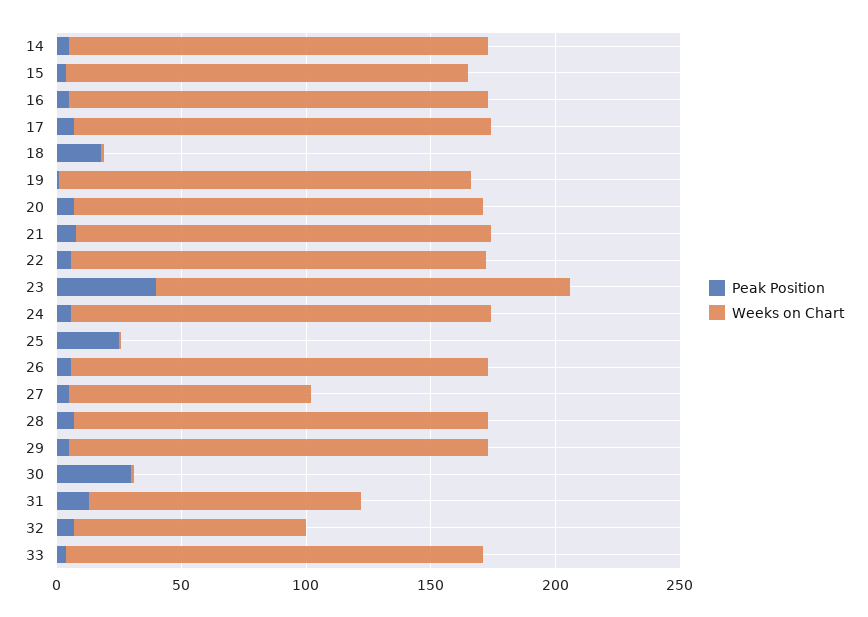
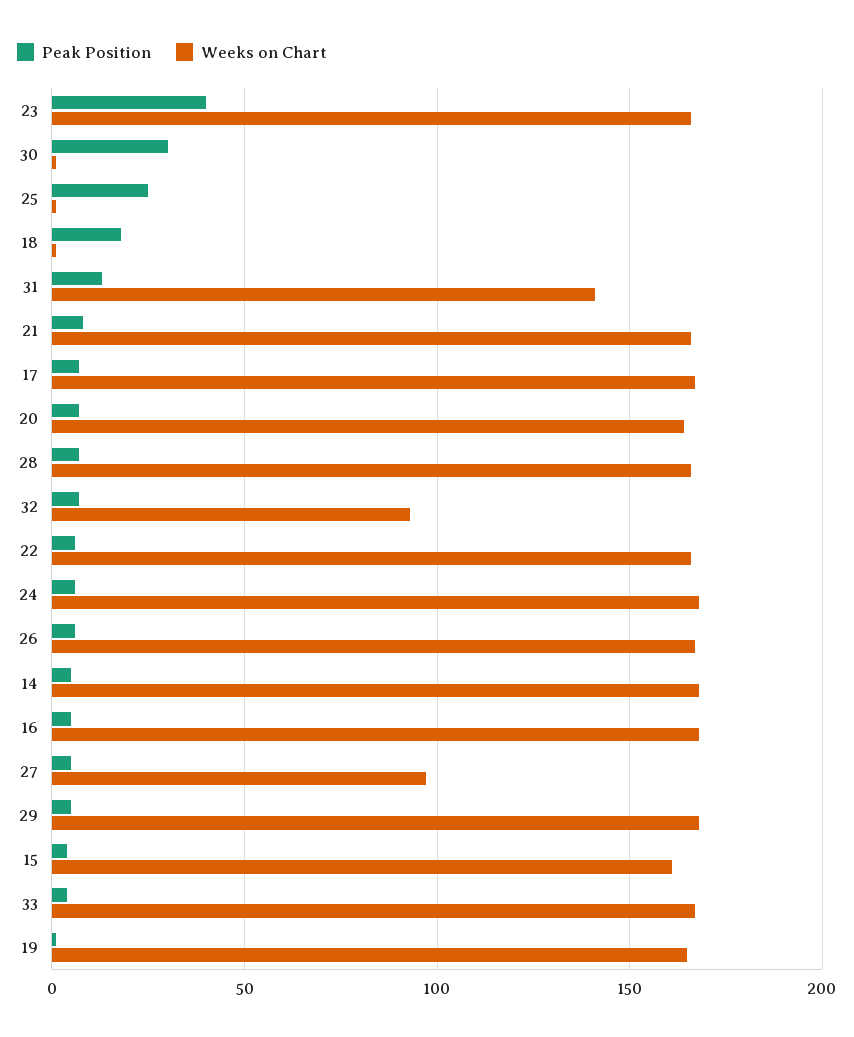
Weeks on Chart, 31: 110 -> 140

